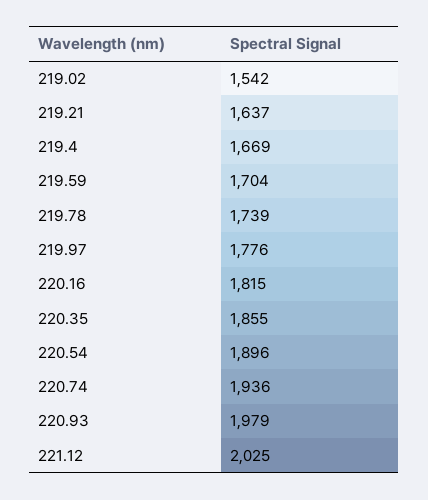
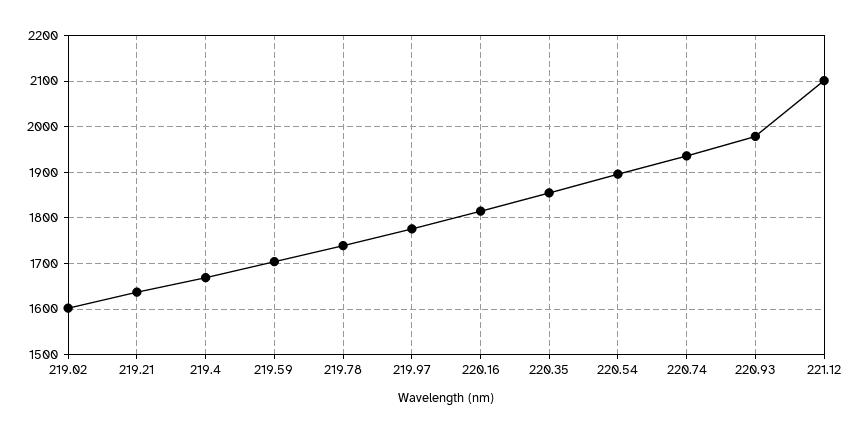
219.02: 1542 -> 1600
221.12: 2025 -> 2100

